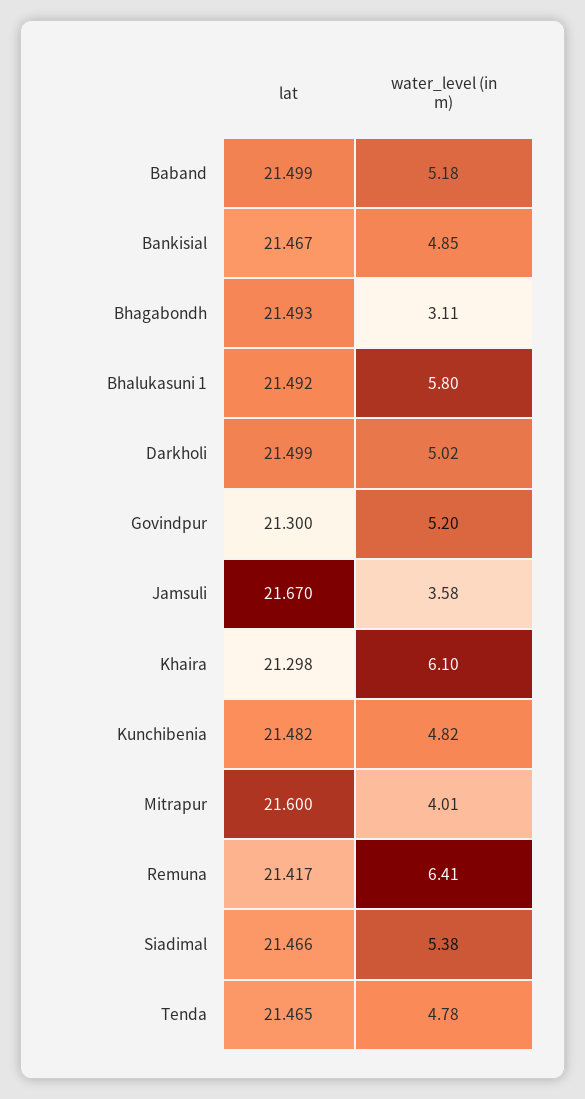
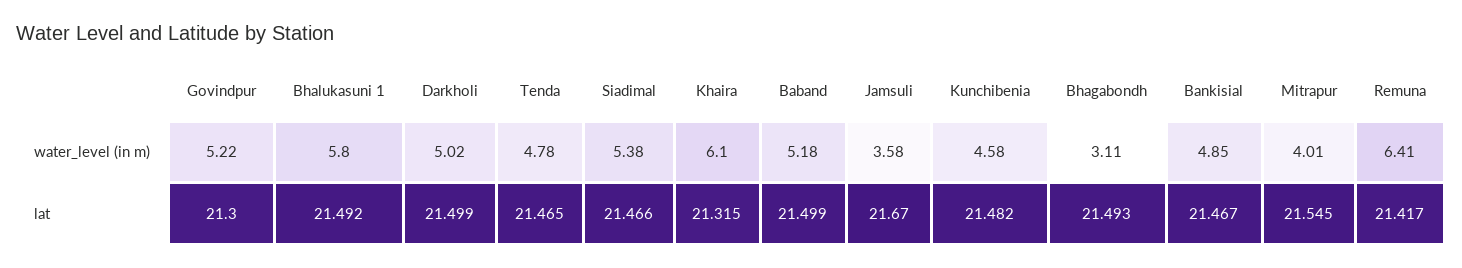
water_level (in m), Govindpur: 5.2 -> 5.22
lat, Khaira: 21.298 -> 21.315
water_level (in m), Kunchibenia: 4.82 -> 4.58
lat, Mitrapur: 21.6 -> 21.545

